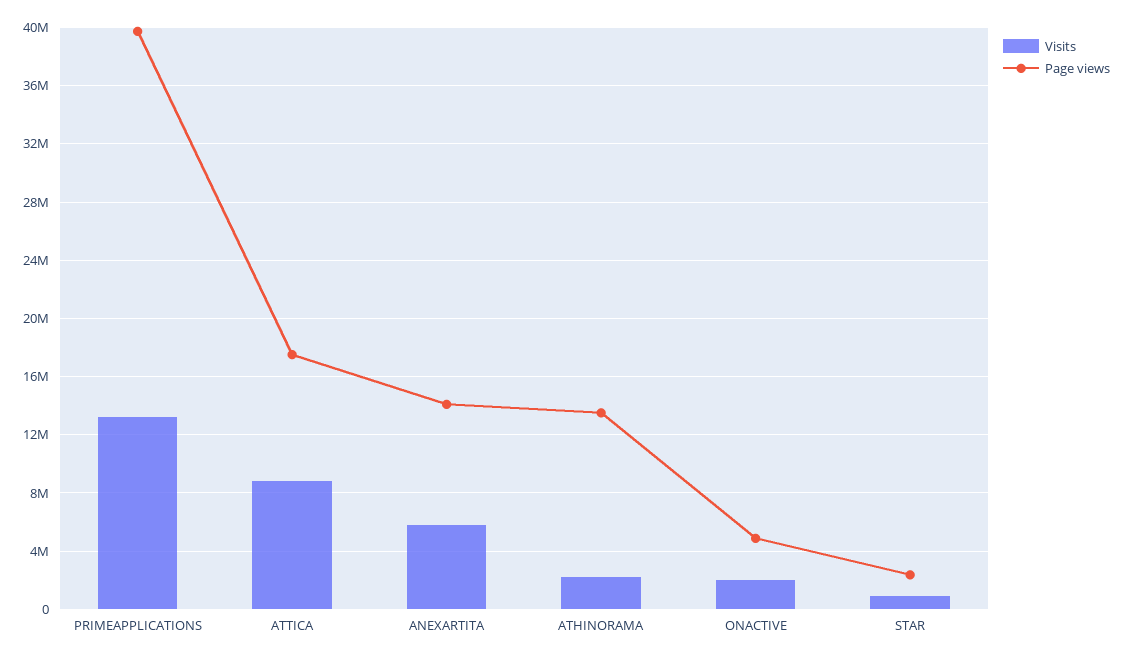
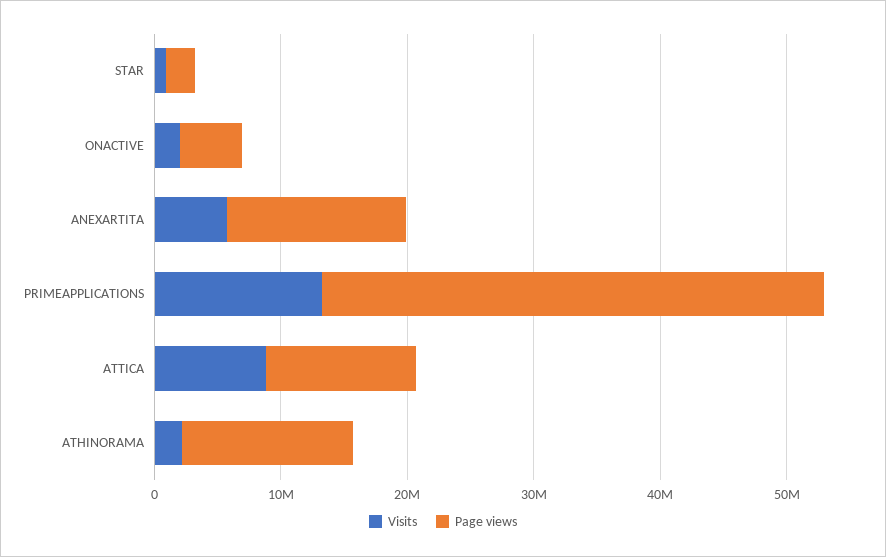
Page views, ATTICA: 17500000 -> 12000000

